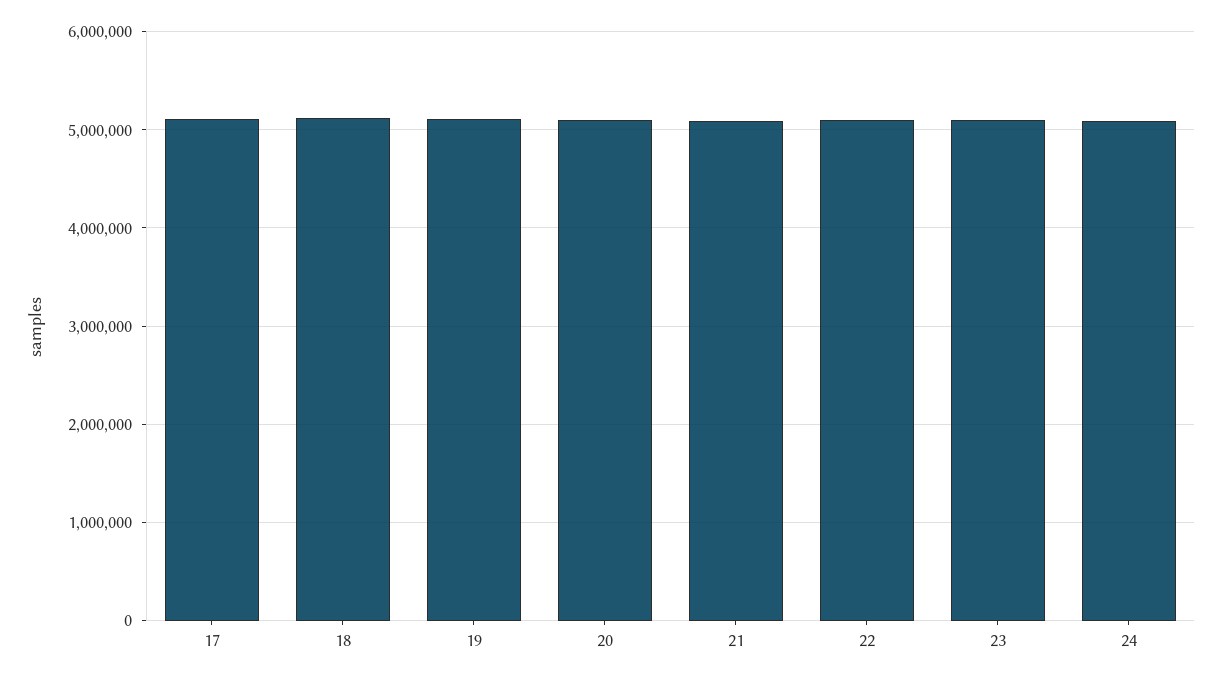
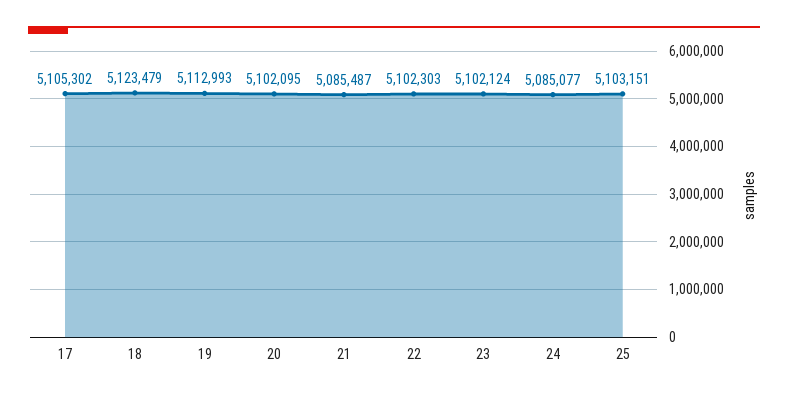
25: none -> 5103151

